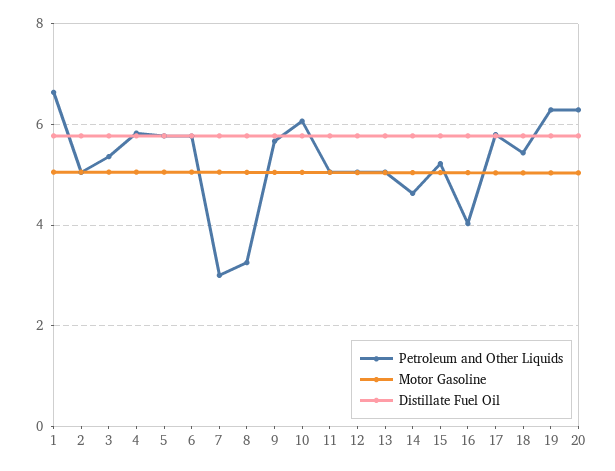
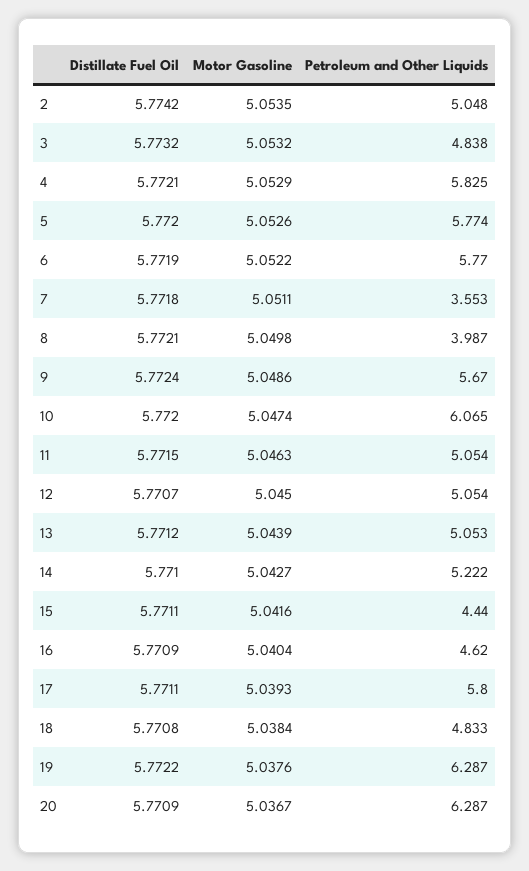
Petroleum and Other Liquids, 1: 6.6 -> none
Motor Gasoline, 1: 5 -> none
Distillate Fuel Oil, 1: 5.8 -> none
Petroleum and Other Liquids, 3: 5.4 -> 4.838
Petroleum and Other Liquids, 7: 3 -> 3.553
Petroleum and Other Liquids, 8: 3.2 -> 3.987
Petroleum and Other Liquids, 14: 4.6 -> 5.222
Petroleum and Other Liquids, 15: 5.2 -> 4.44
Petroleum and Other Liquids, 16: 4 -> 4.62
Petroleum and Other Liquids, 18: 5.4 -> 4.833

